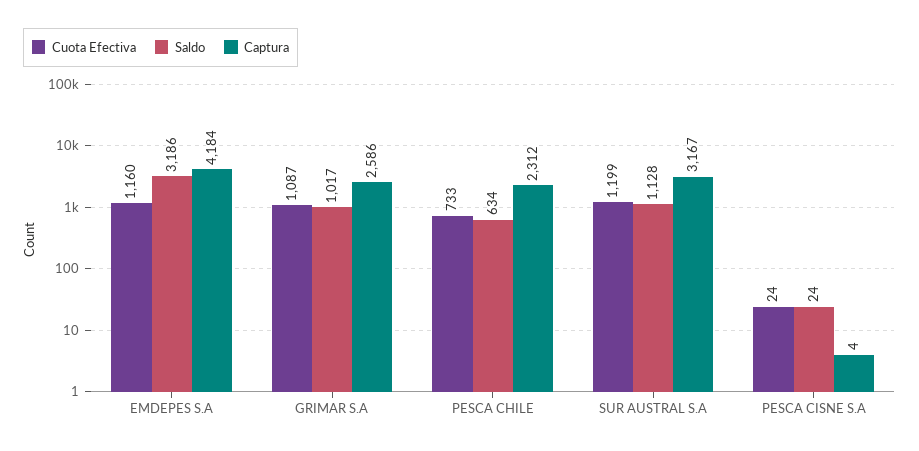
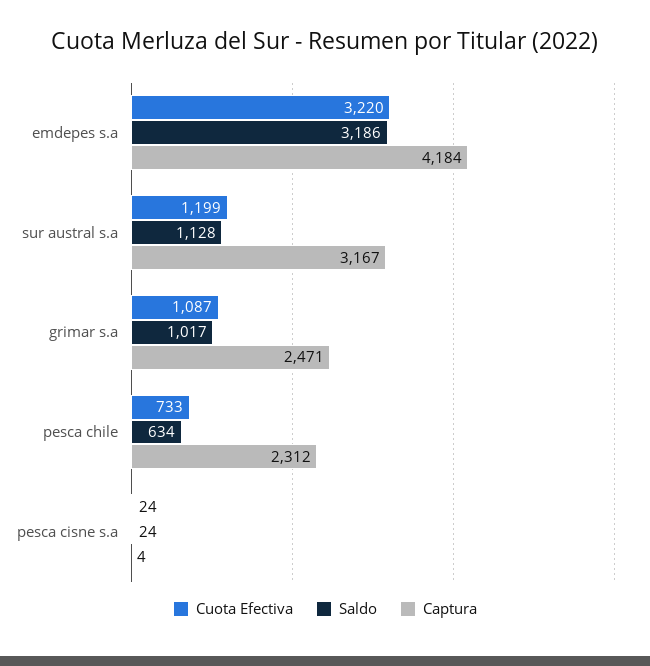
Cuota Efectiva, EMDEPES S.A: 1160 -> 3220
Captura, GRIMAR S.A: 2586 -> 2471

